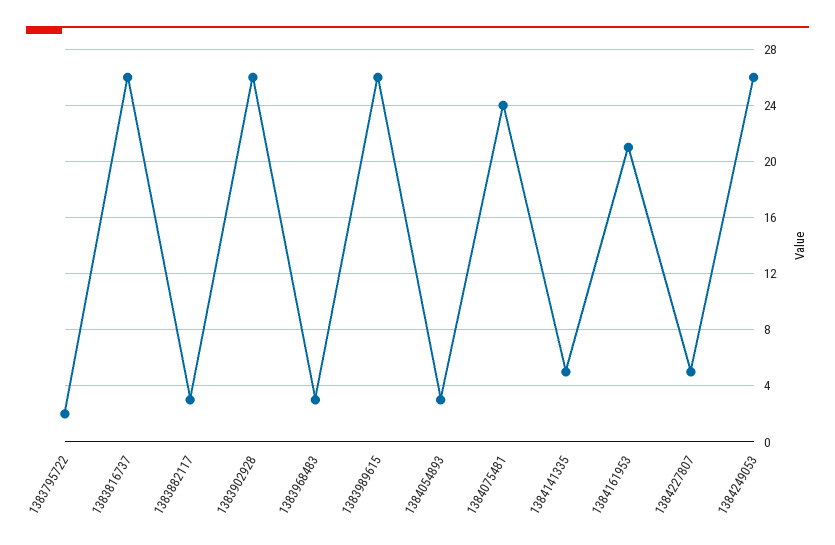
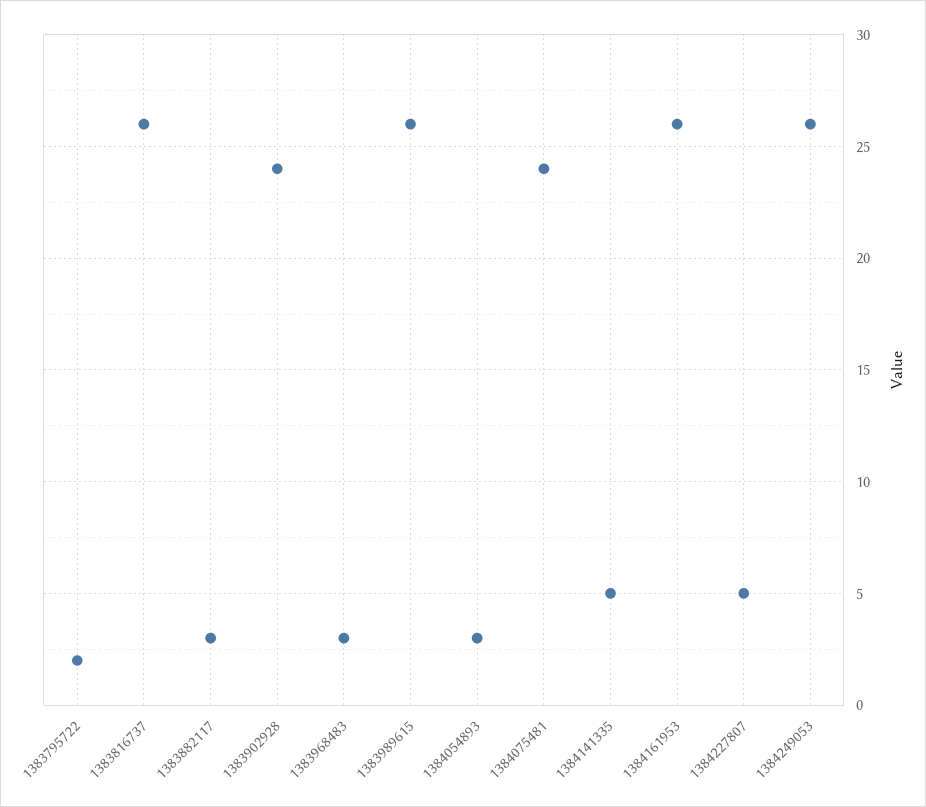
1383902928: 26 -> 24
1384161953: 21 -> 26

